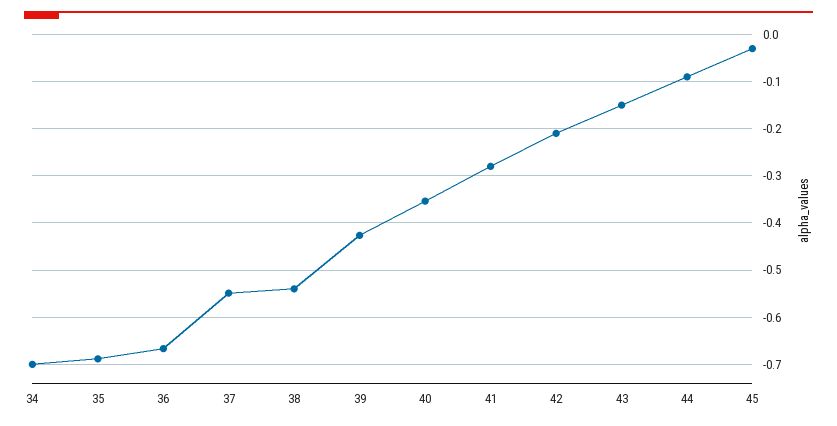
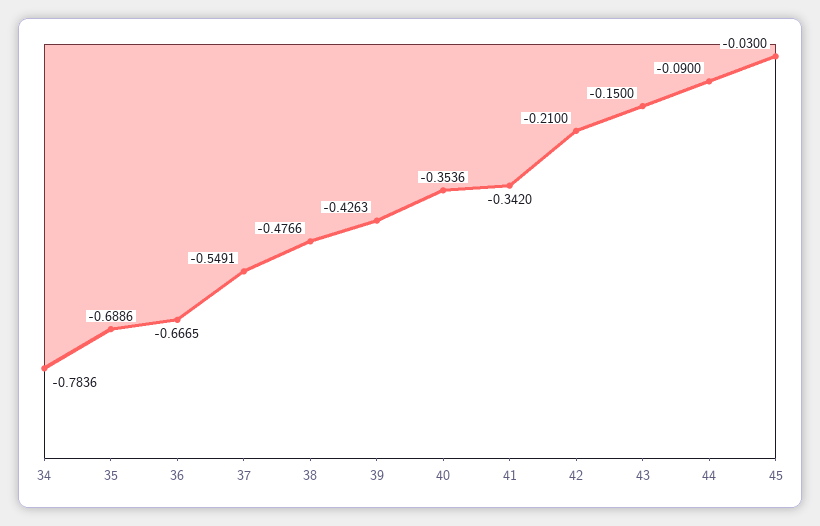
34: -0.7 -> -0.7836
38: -0.54 -> -0.4766
41: -0.28 -> -0.342

